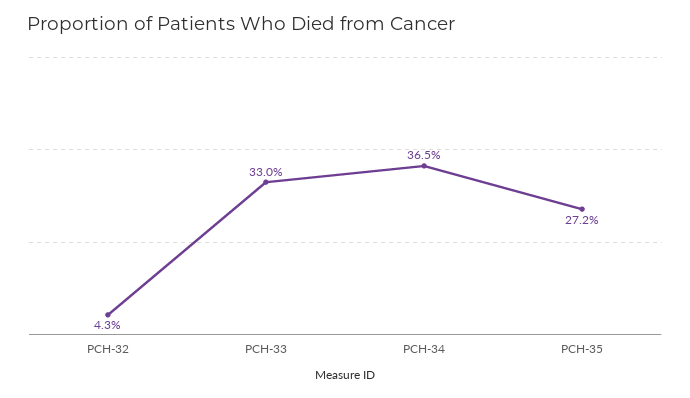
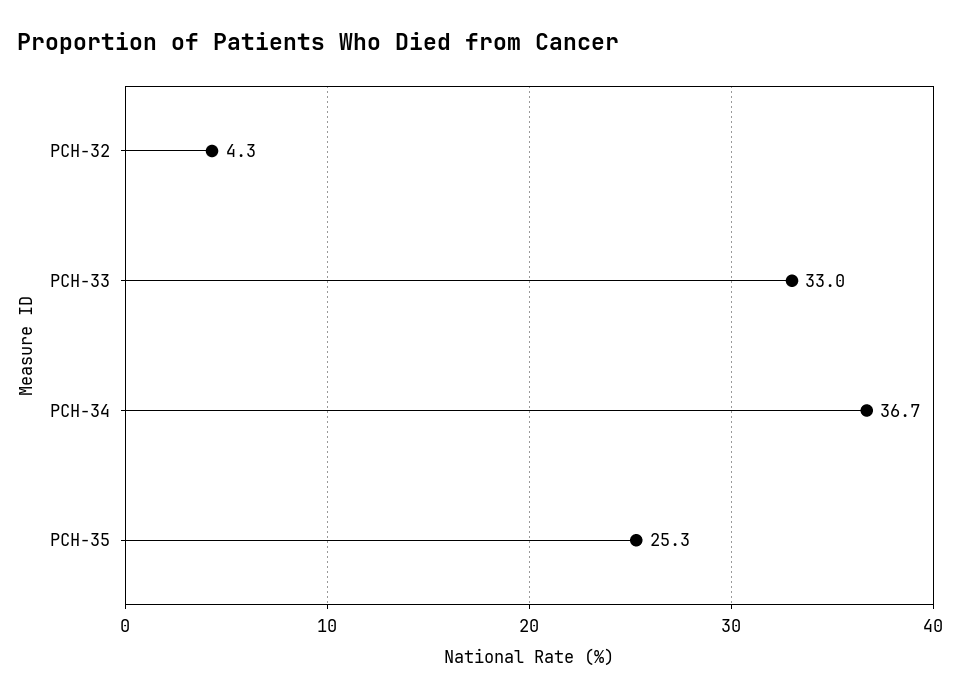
PCH-34: 36.5 -> 36.7
PCH-35: 27.2 -> 25.3

